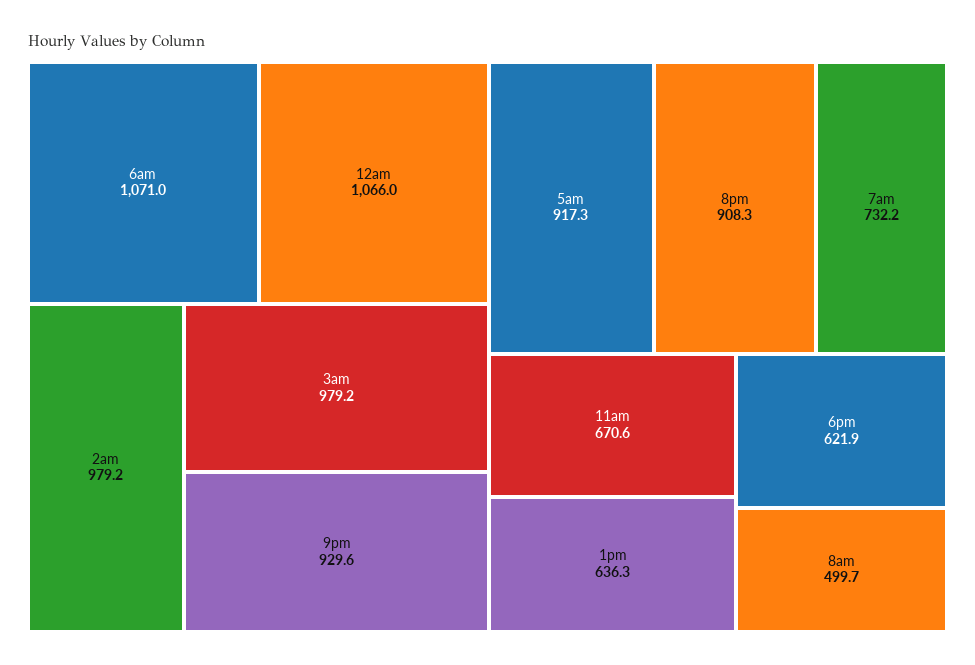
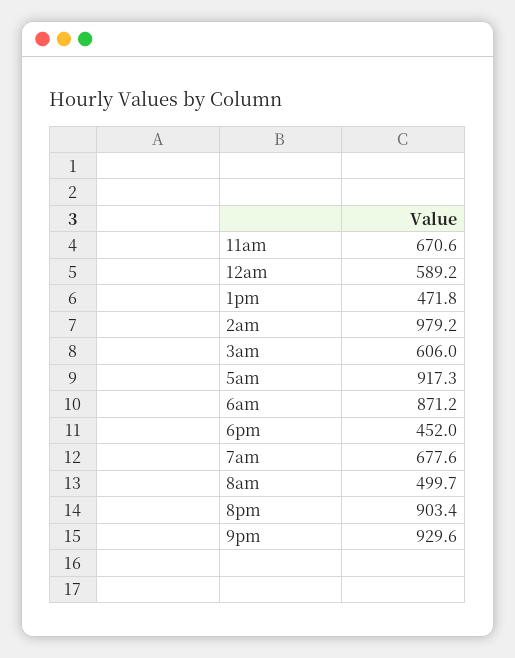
6am: 1071 -> 871.2
12am: 1066 -> 589.2
3am: 979.2 -> 606
8pm: 908.3 -> 903.4
7am: 732.2 -> 677.6
1pm: 636.3 -> 471.8
6pm: 621.9 -> 452

